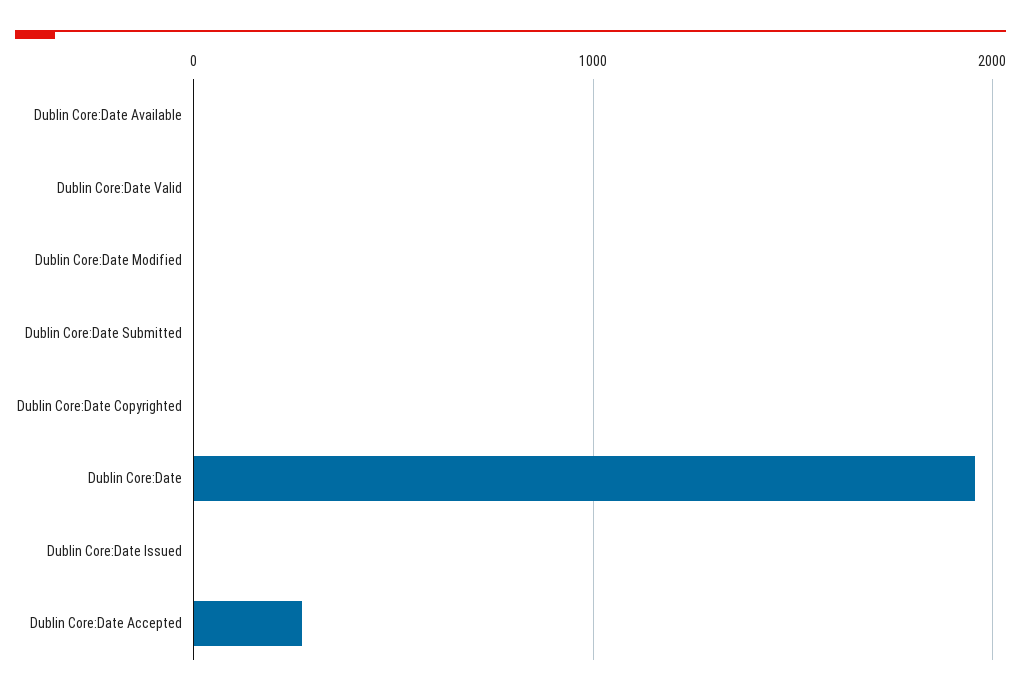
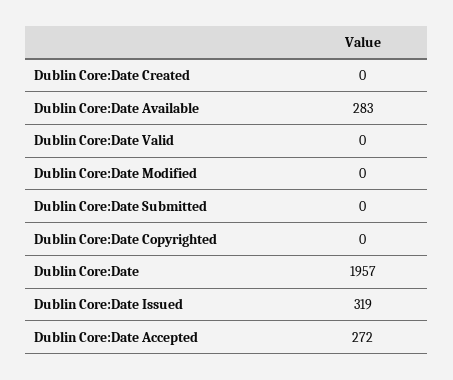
Dublin Core:Date Available: 0 -> 283
Dublin Core:Date Issued: 0 -> 319
Dublin Core:Date Created: none -> 0

